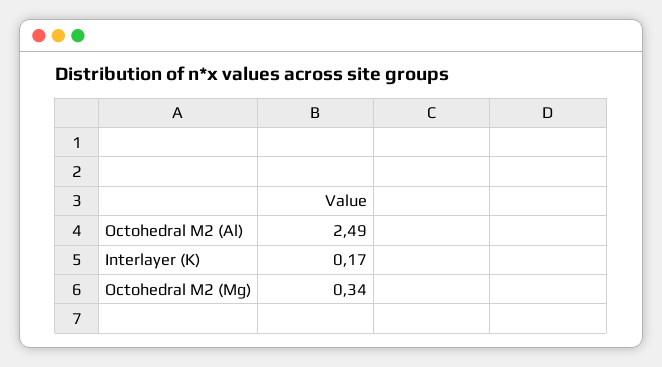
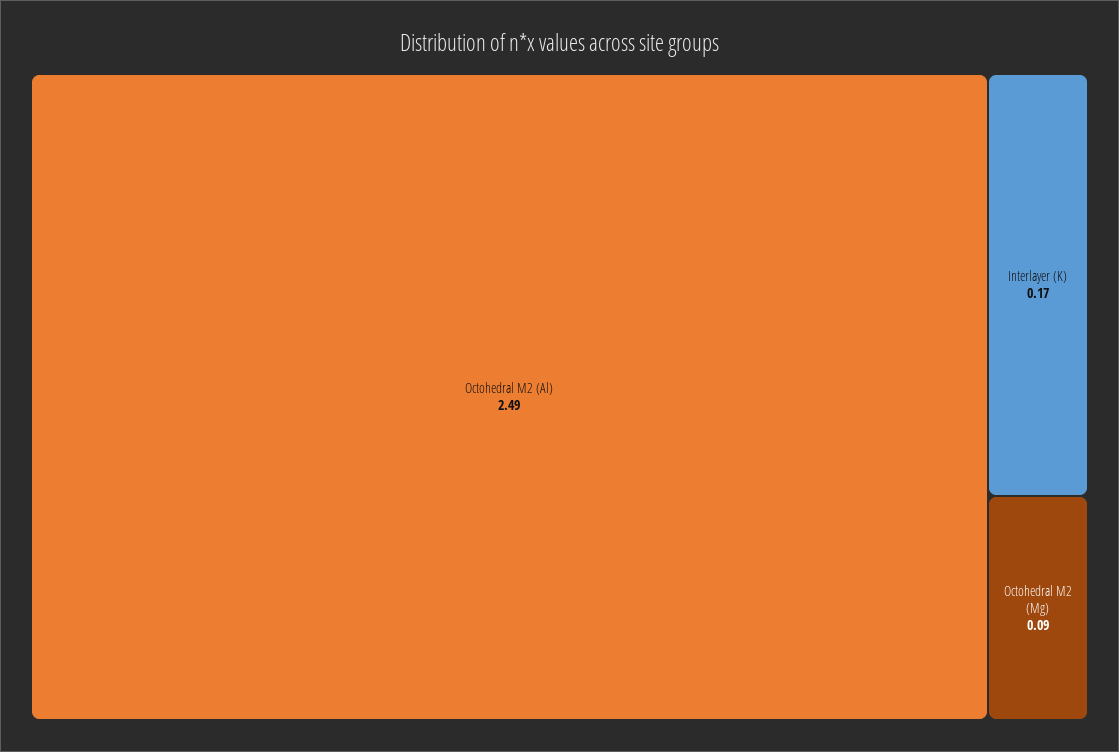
Octohedral M2 (Mg): 0.34 -> 0.09

